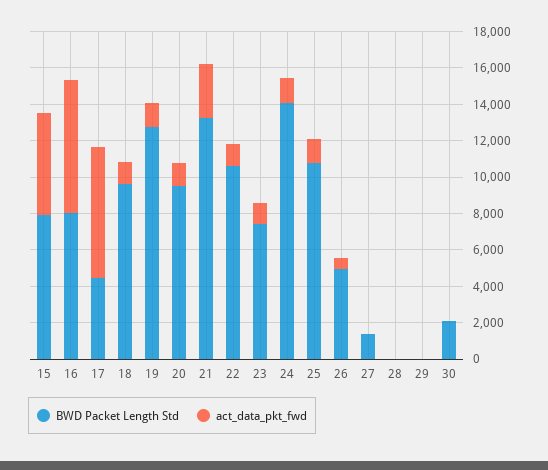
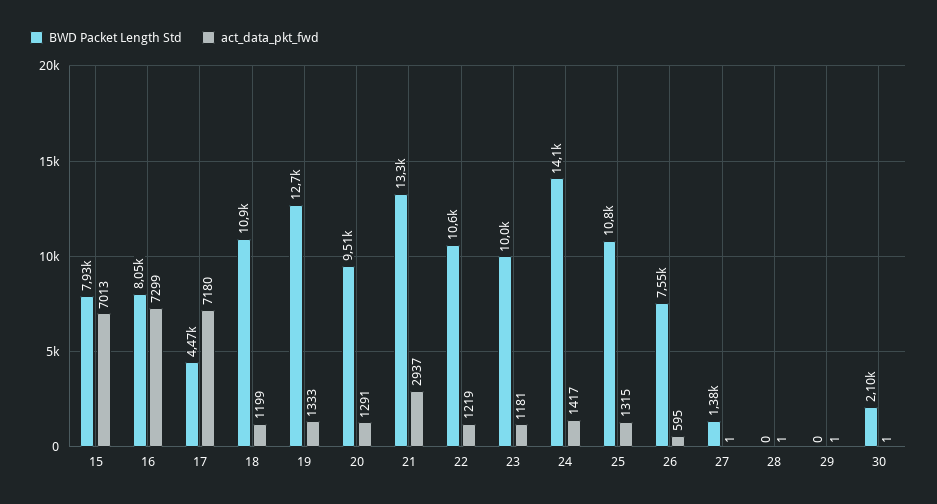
act_data_pkt_fwd, 15: 5500 -> 7013
BWD Packet Length Std, 18: 9500 -> 10900
BWD Packet Length Std, 23: 7500 -> 10000
BWD Packet Length Std, 26: 5000 -> 7550

